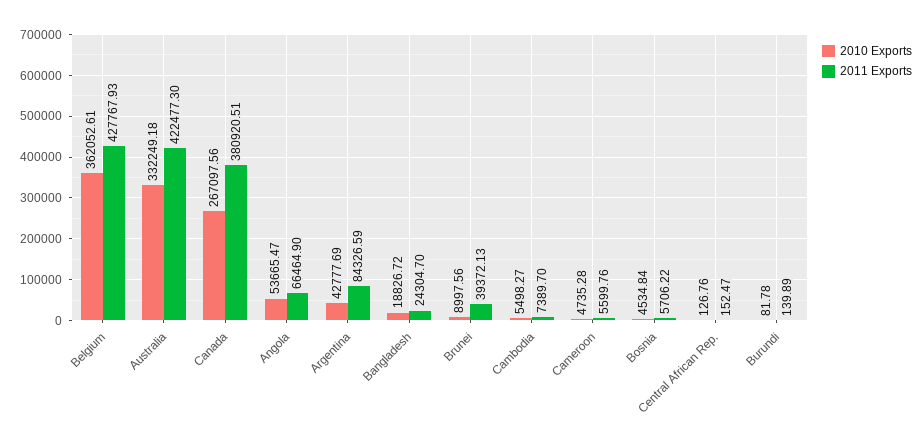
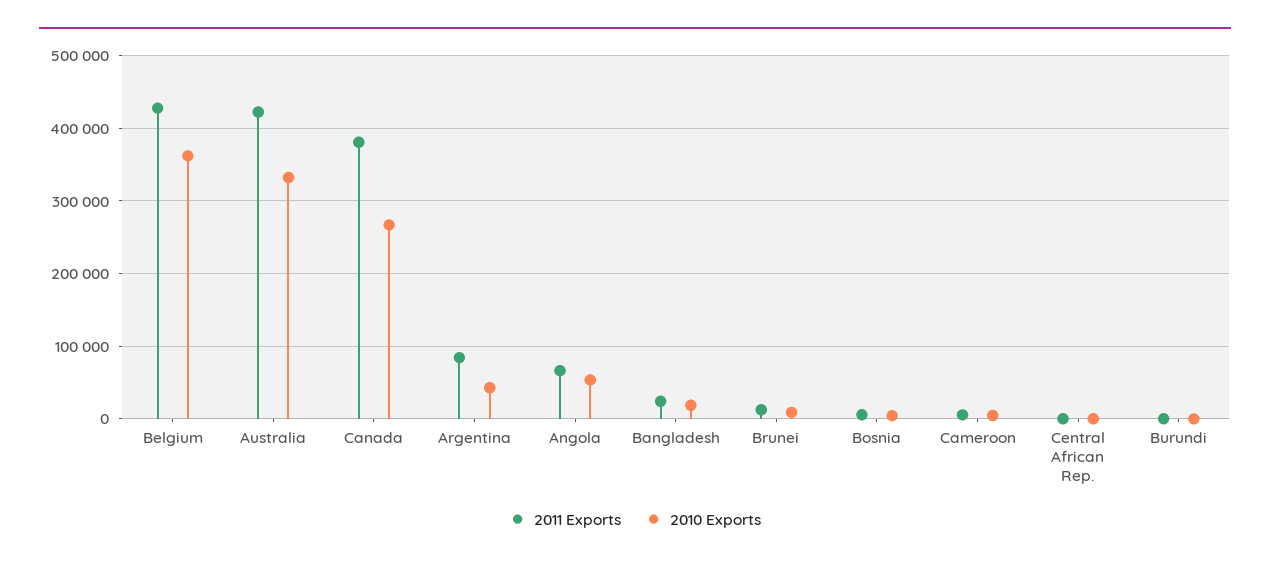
2011 Exports, Brunei: 39372.13 -> 10000
2010 Exports, Cambodia: 5498.27 -> none
2011 Exports, Cambodia: 7389.7 -> none

